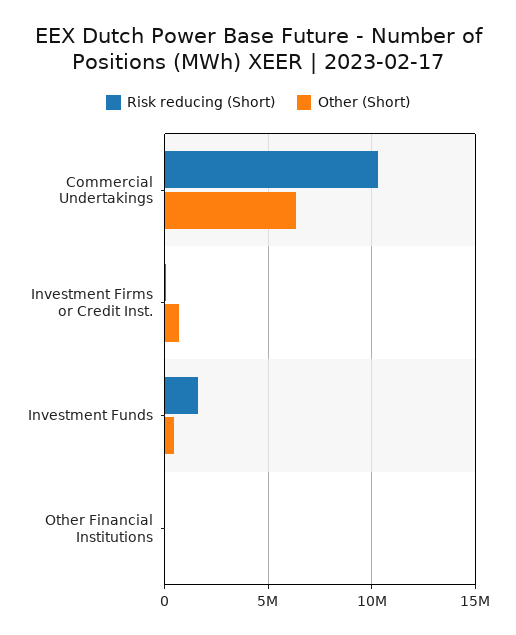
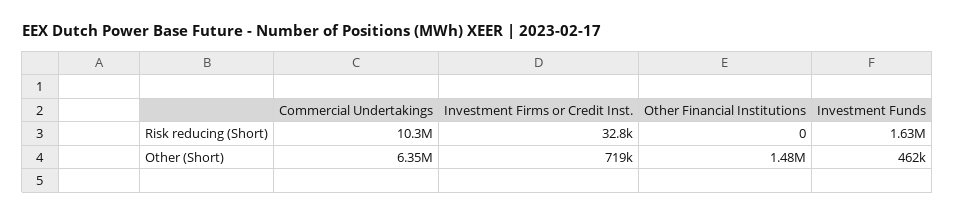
Other (Short), Other Financial Institutions: 0 -> 1480000

